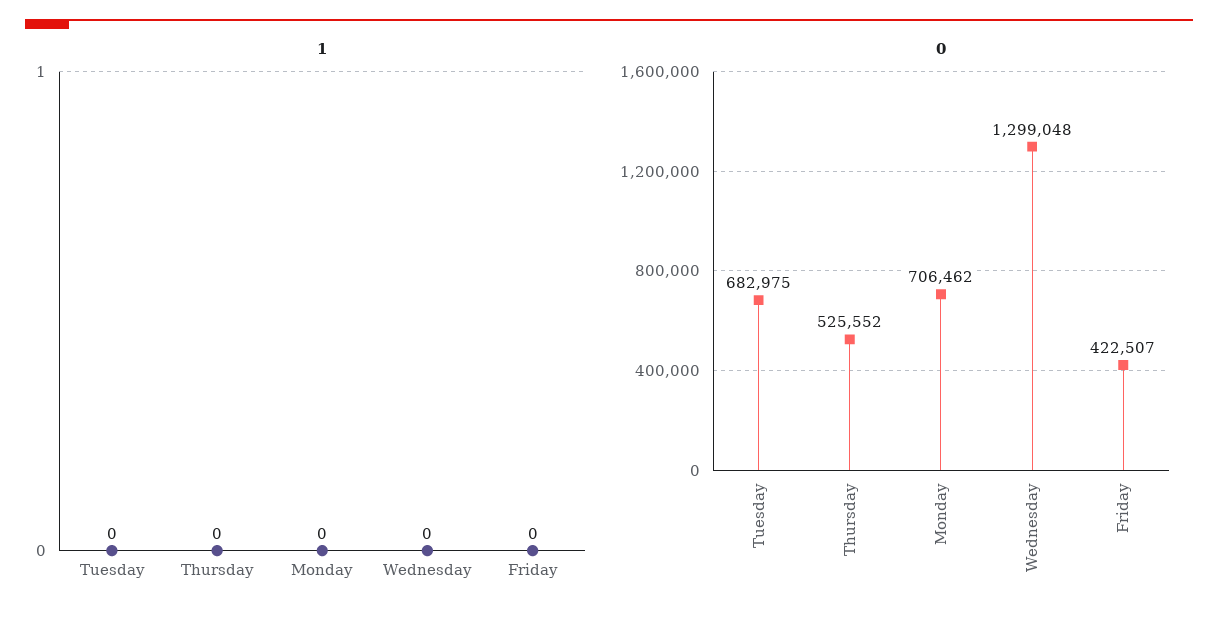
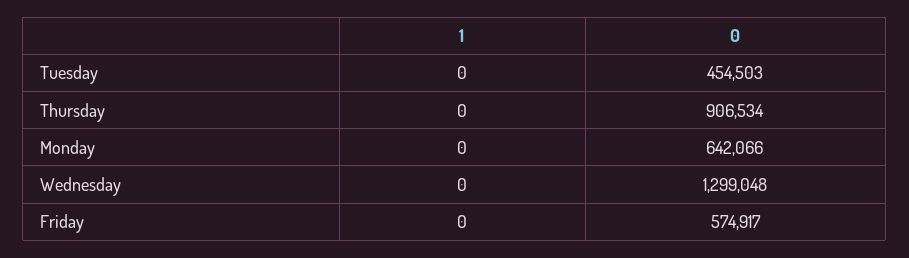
0, Tuesday: 682975 -> 454503
0, Thursday: 525552 -> 906534
0, Monday: 706462 -> 642066
0, Friday: 422507 -> 574917

